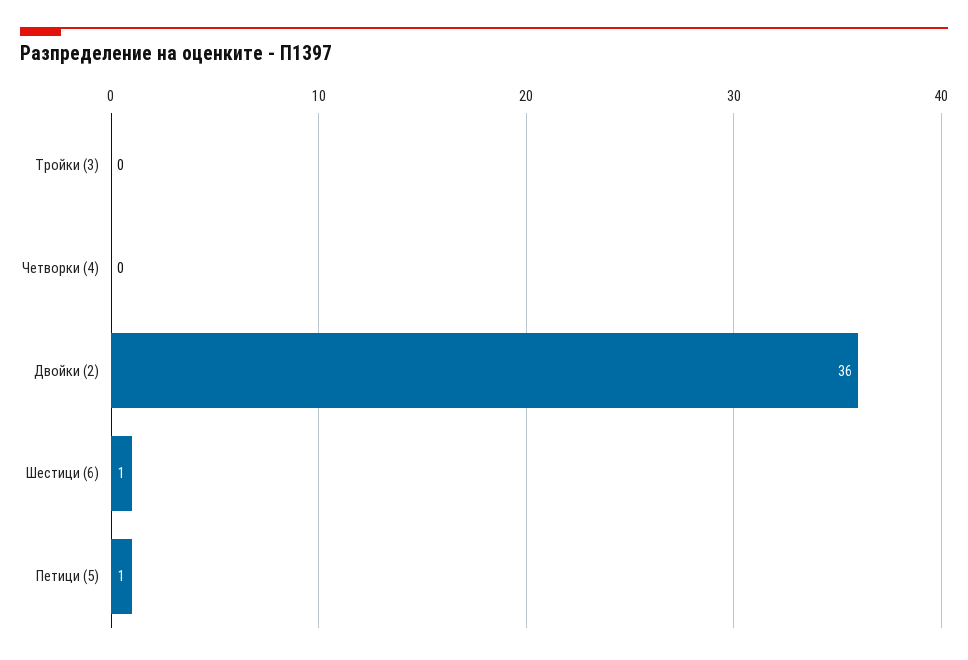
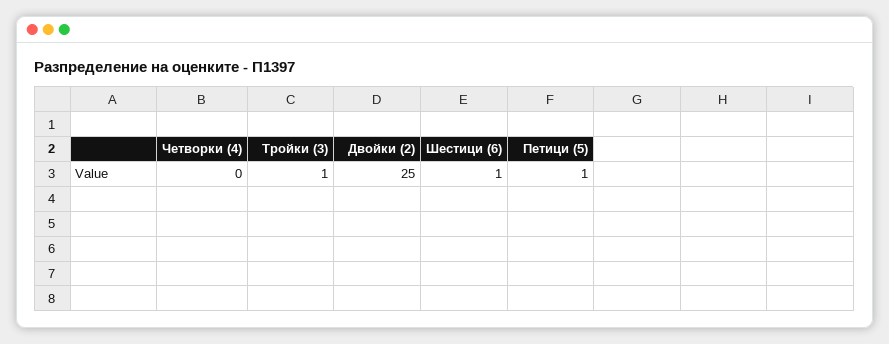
Тройки (3): 0 -> 1
Двойки (2): 36 -> 25

